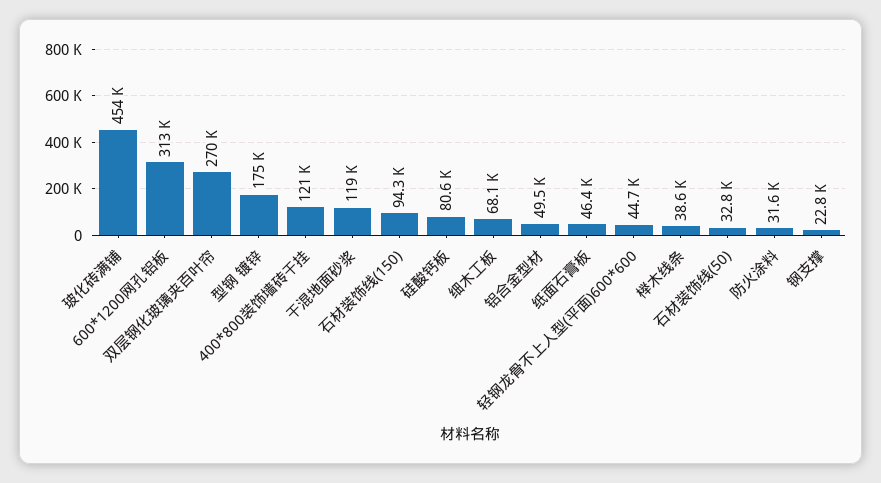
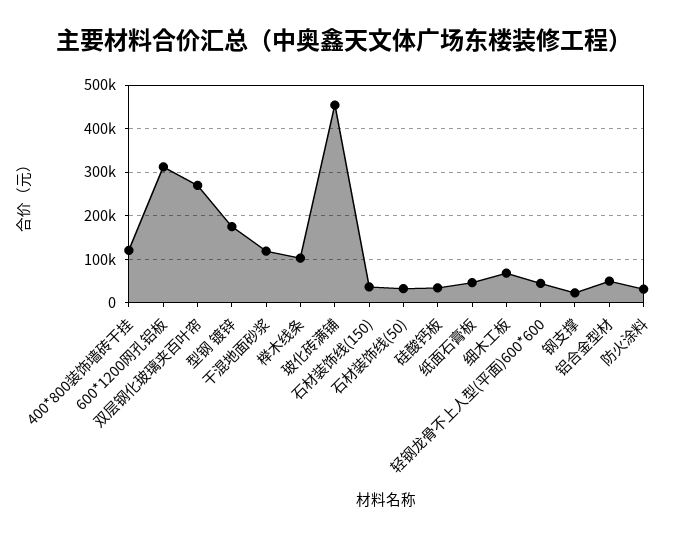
石材装饰线(150): 94300 -> 40000
硅酸钙板: 80600 -> 40000
榉木线条: 38600 -> 100000

